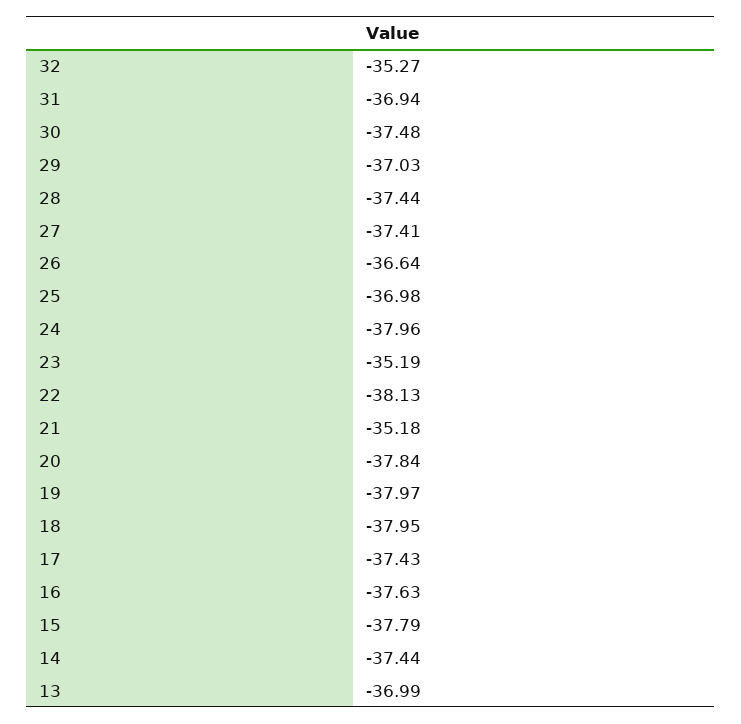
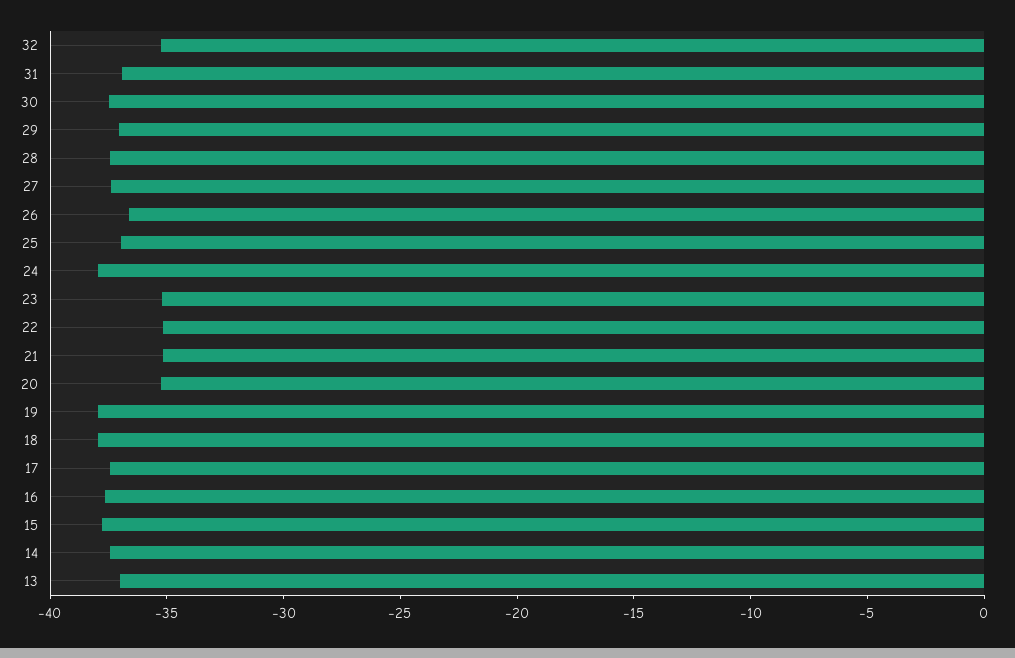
22: -38.13 -> -35
20: -37.84 -> -35

